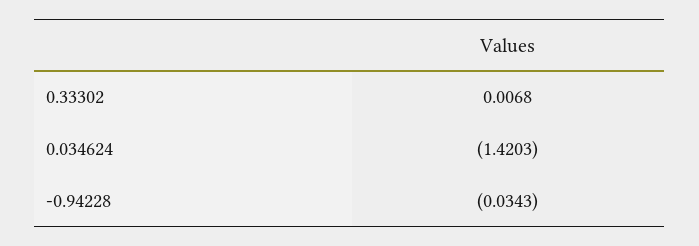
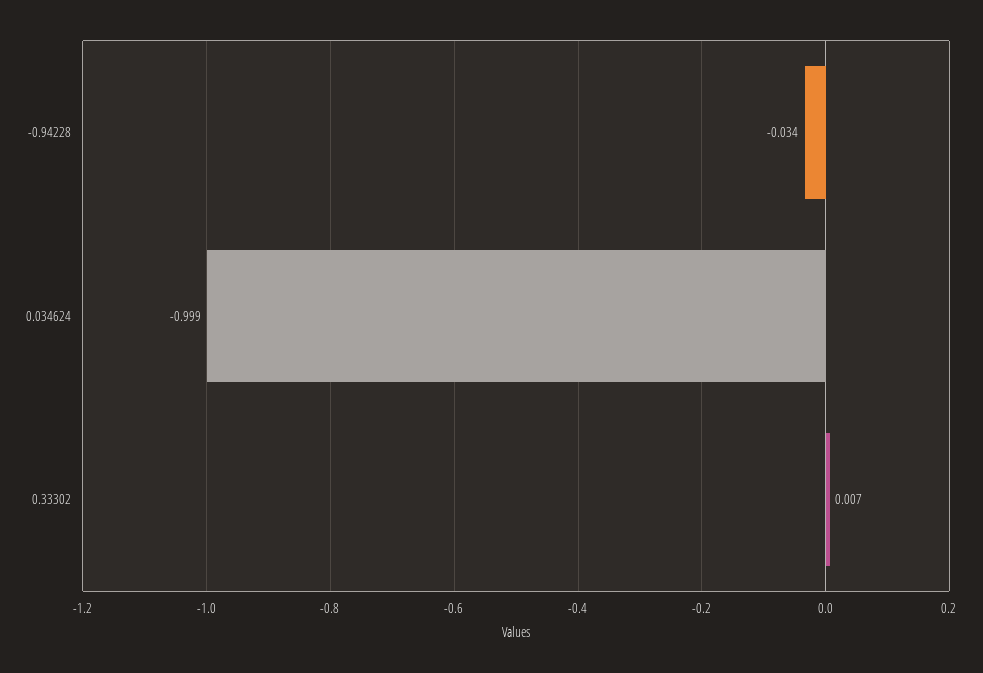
0.034624: -1.4203 -> -0.999

